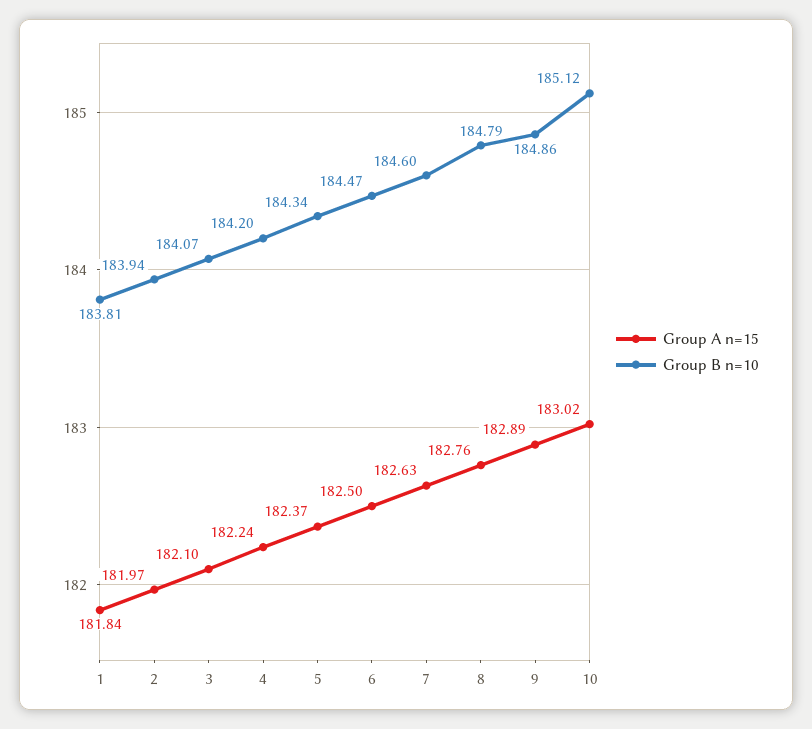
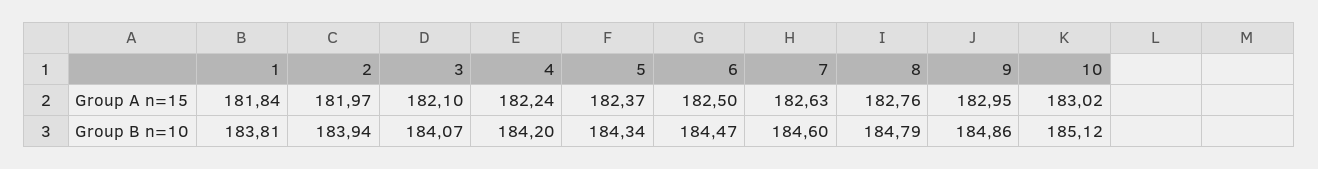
Group A n=15, 9: 182.89 -> 182.95

